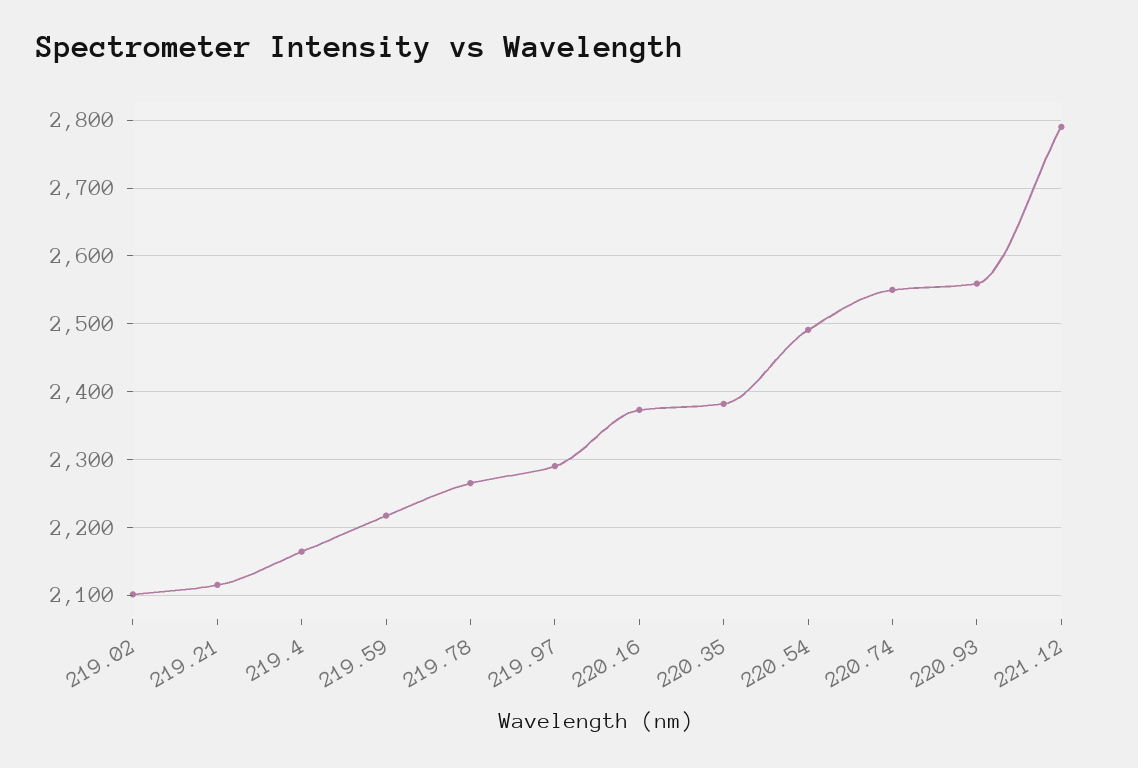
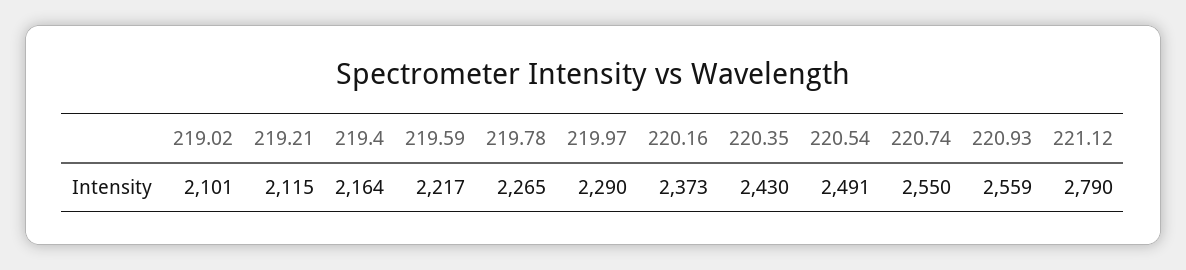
220.35: 2380 -> 2430

